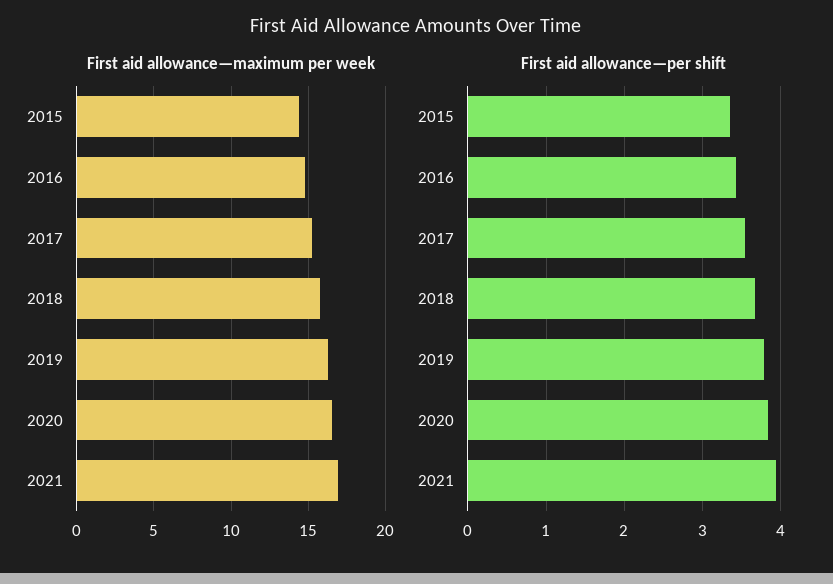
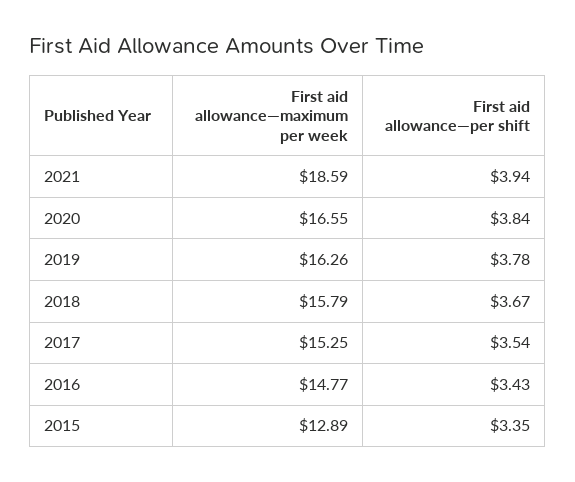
First aid allowance—maximum per week, 2015: 14.5 -> 12.89
First aid allowance—maximum per week, 2021: 17 -> 18.59

